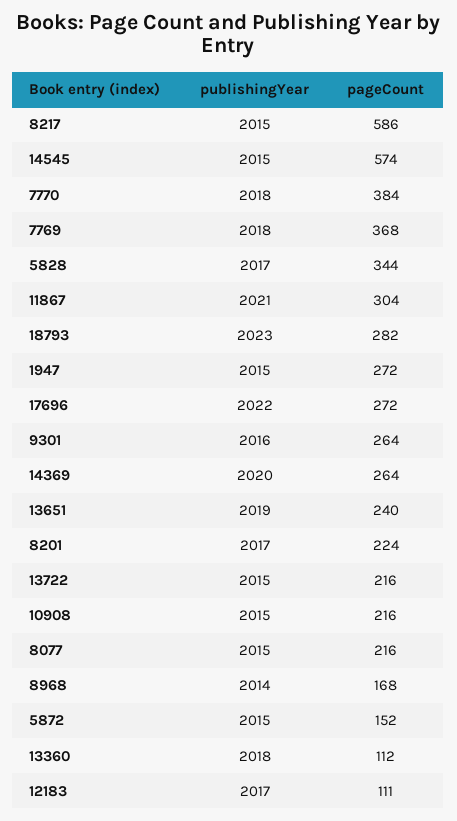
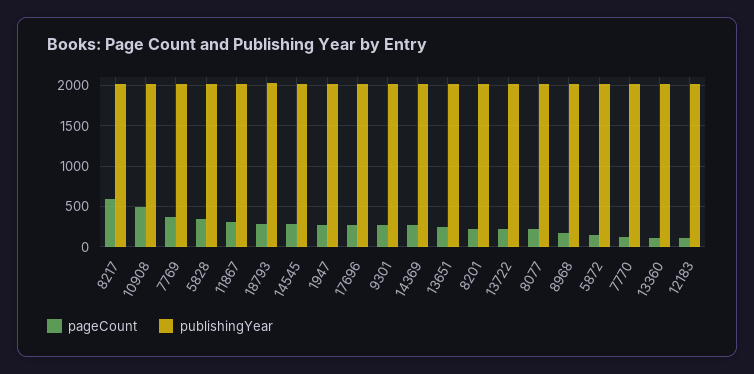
pageCount, 14545: 574 -> 300
pageCount, 7770: 384 -> 100
pageCount, 10908: 216 -> 500

